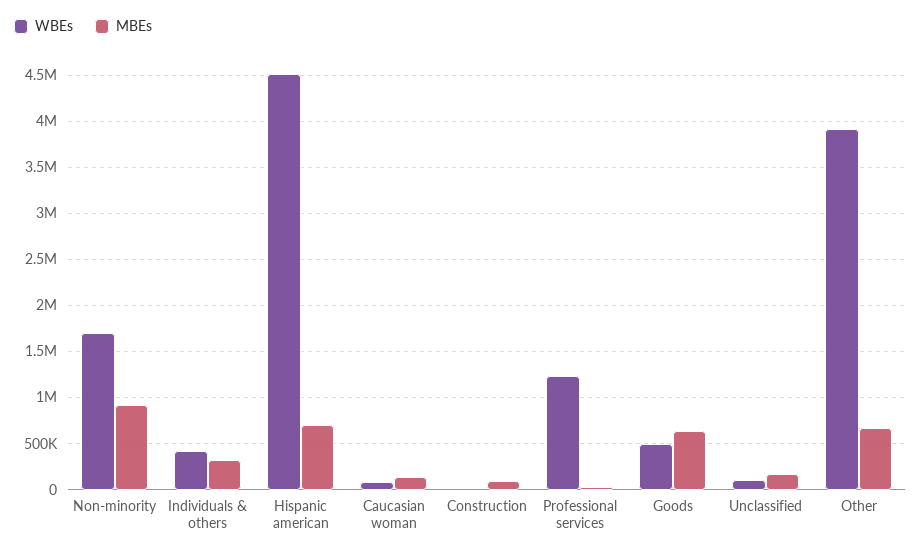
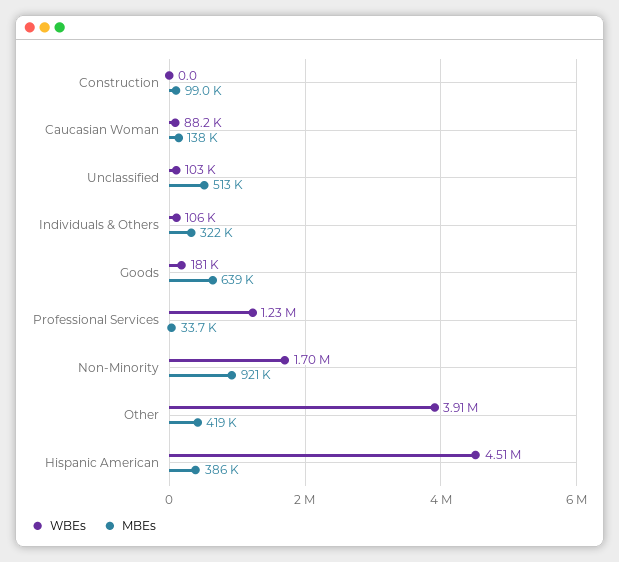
WBEs, Individuals & others: 400000 -> 106000
MBEs, Hispanic american: 700000 -> 386000
WBEs, Goods: 500000 -> 181000
MBEs, Unclassified: 200000 -> 513000
MBEs, Other: 700000 -> 419000

